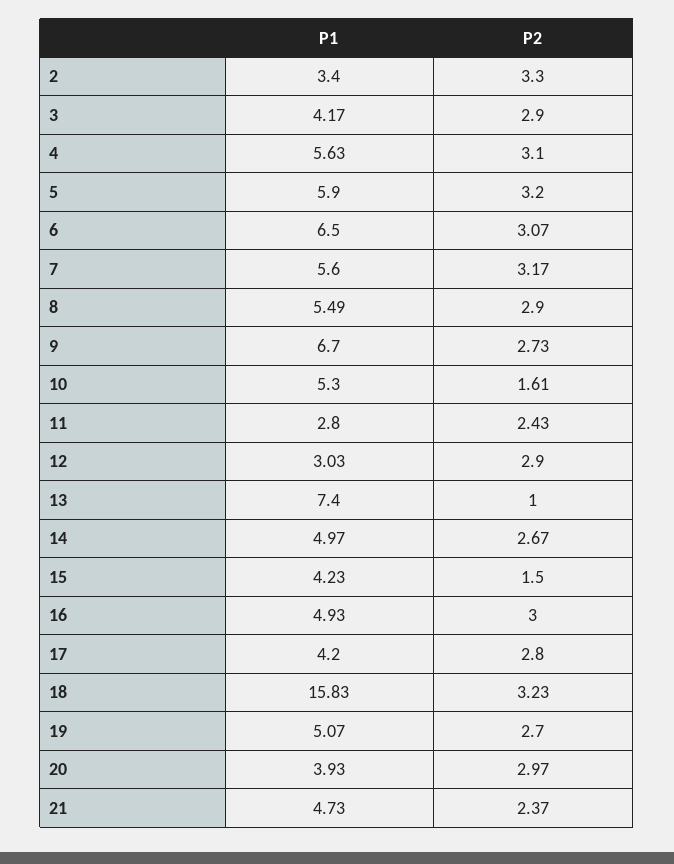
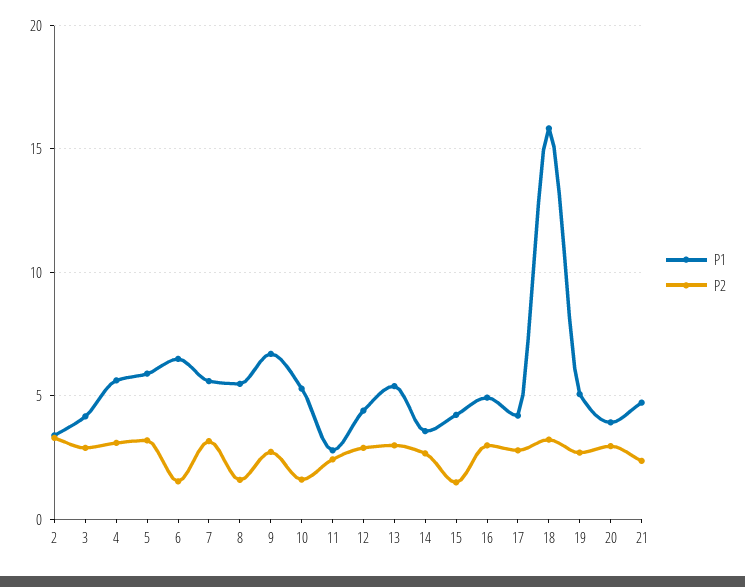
P2, 6: 3.07 -> 1.5
P2, 8: 2.9 -> 1.5
P1, 12: 3.03 -> 4.5
P1, 13: 7.4 -> 5.5
P2, 13: 1 -> 3
P1, 14: 4.97 -> 3.5

